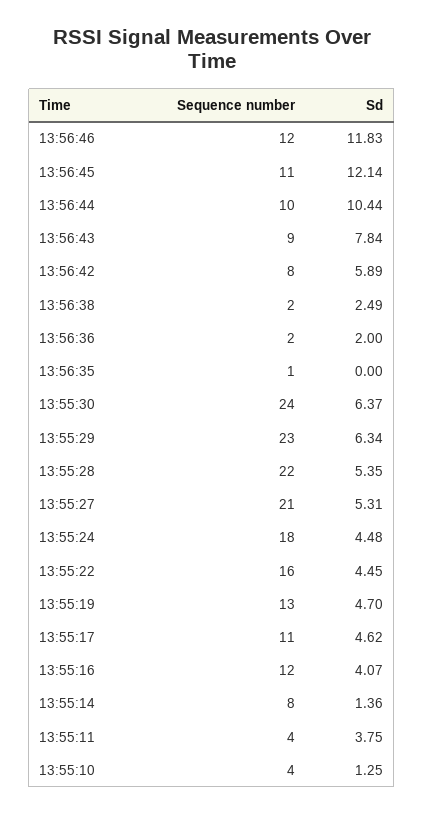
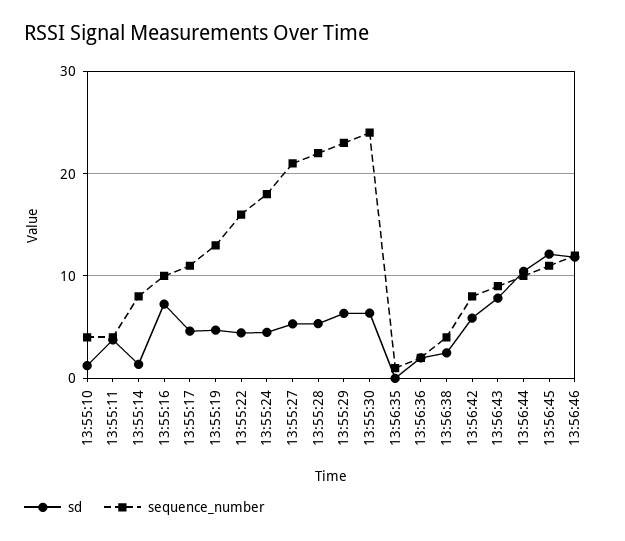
Sequence number, 13:56:38: 2 -> 4
Sequence number, 13:55:16: 12 -> 10
Sd, 13:55:16: 4.07 -> 7

